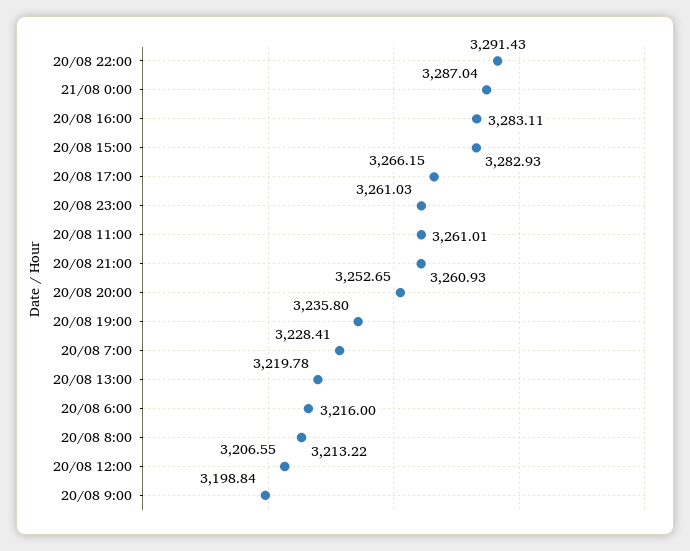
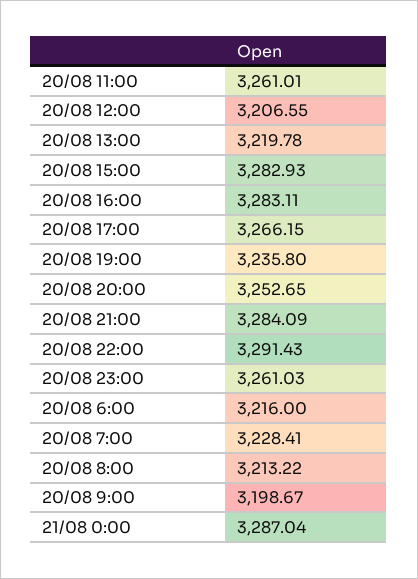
20/08 21:00: 3260.93 -> 3284.09
20/08 9:00: 3198.84 -> 3198.67

